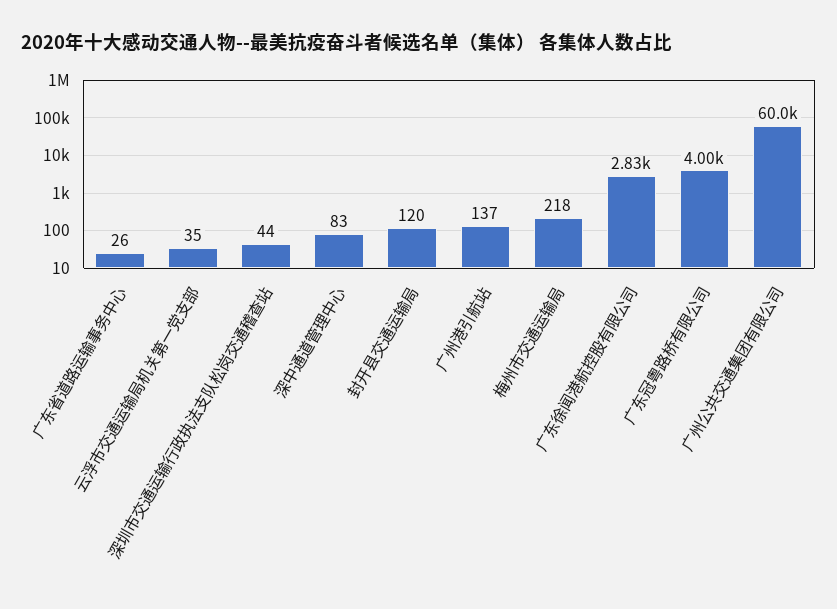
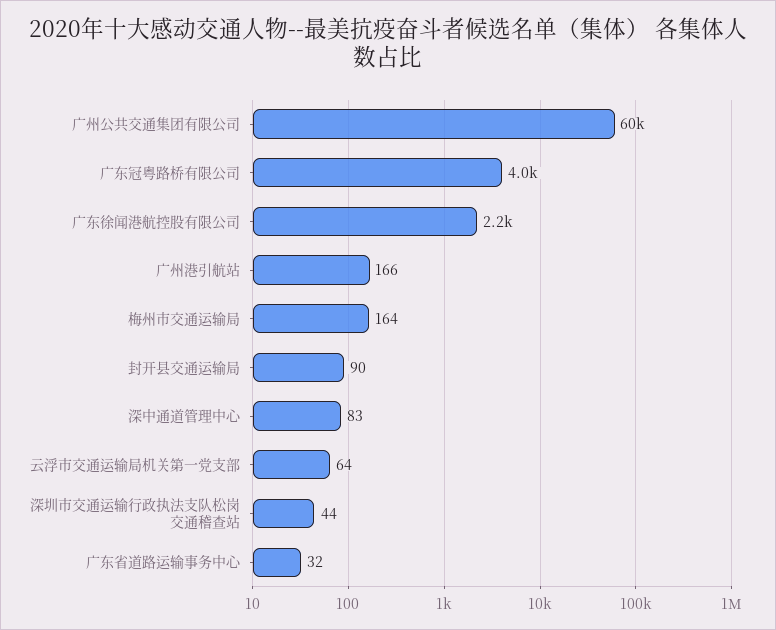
广东省道路运输事务中心: 26 -> 32
云浮市交通运输局机关第一党支部: 35 -> 64
封开县交通运输局: 120 -> 90
广州港引航站: 137 -> 166
梅州市交通运输局: 218 -> 164
广东徐闻港航控股有限公司: 2830 -> 2200

